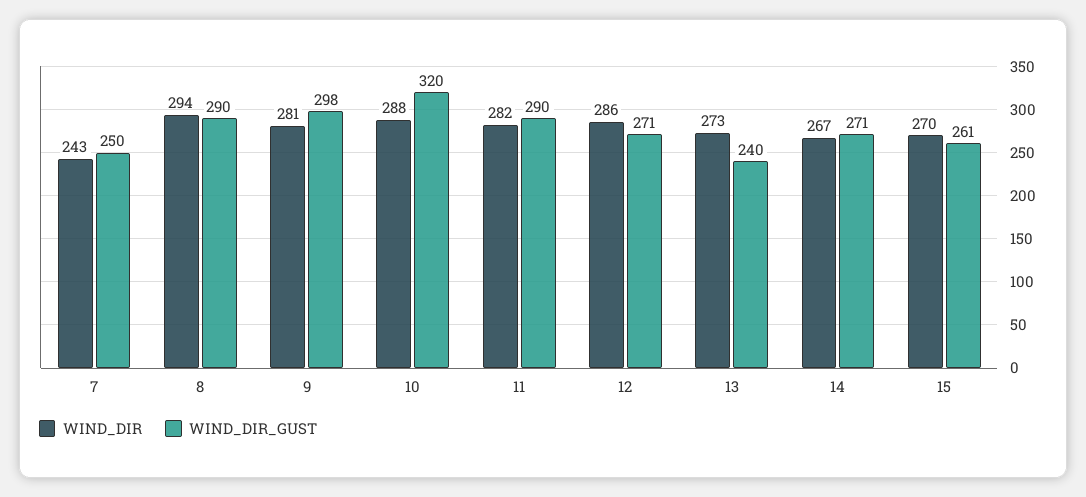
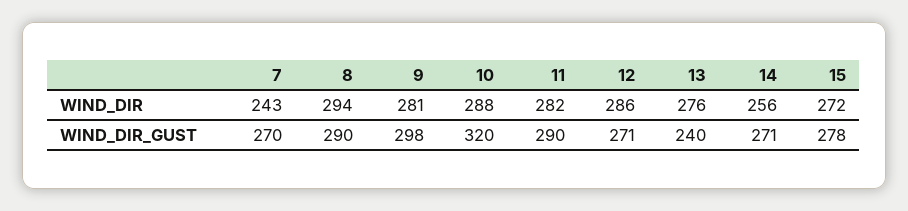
WIND_DIR_GUST, 7: 250 -> 270
WIND_DIR, 13: 273 -> 276
WIND_DIR, 14: 267 -> 256
WIND_DIR, 15: 270 -> 272
WIND_DIR_GUST, 15: 261 -> 278

